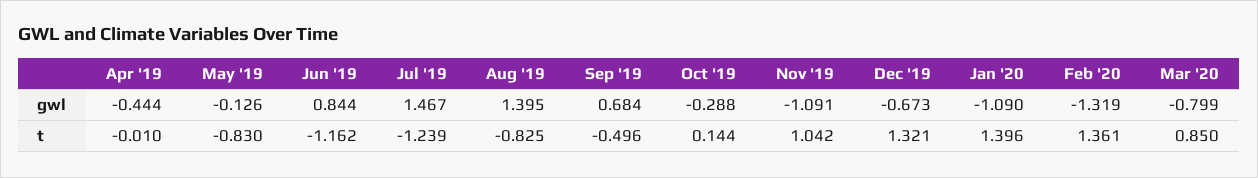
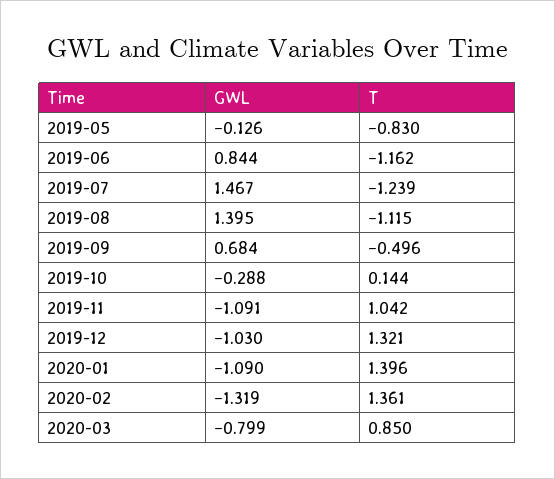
Apr '19, gwl: -0.444 -> none
Dec '19, gwl: -0.673 -> -1.03
Apr '19, t: -0.01 -> none
Aug '19, t: -0.825 -> -1.115

